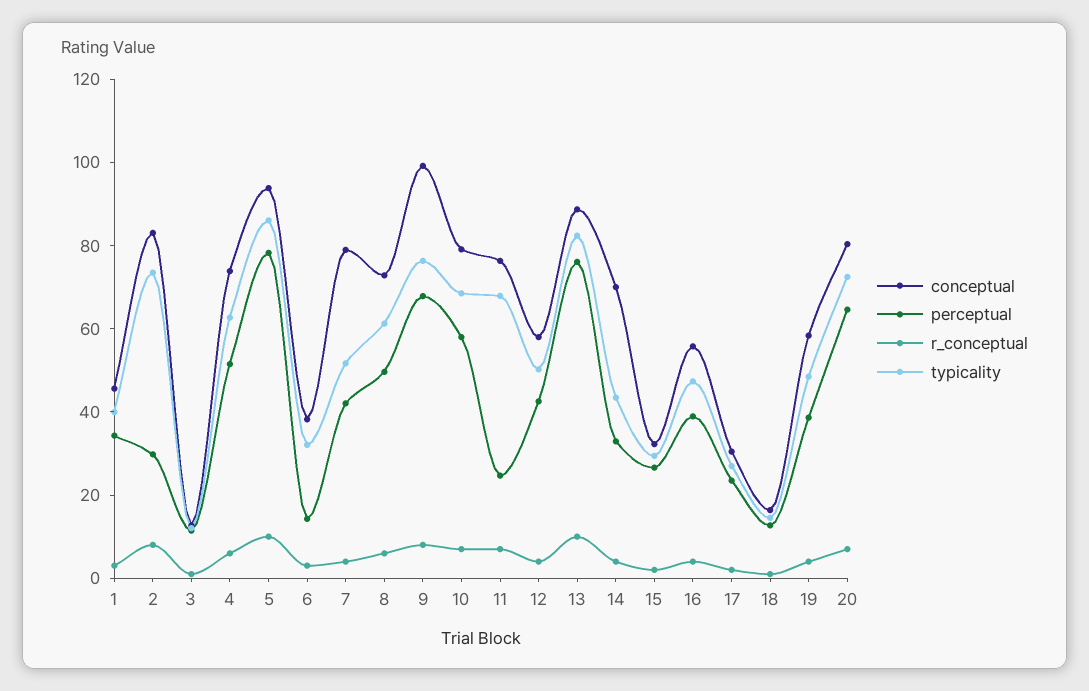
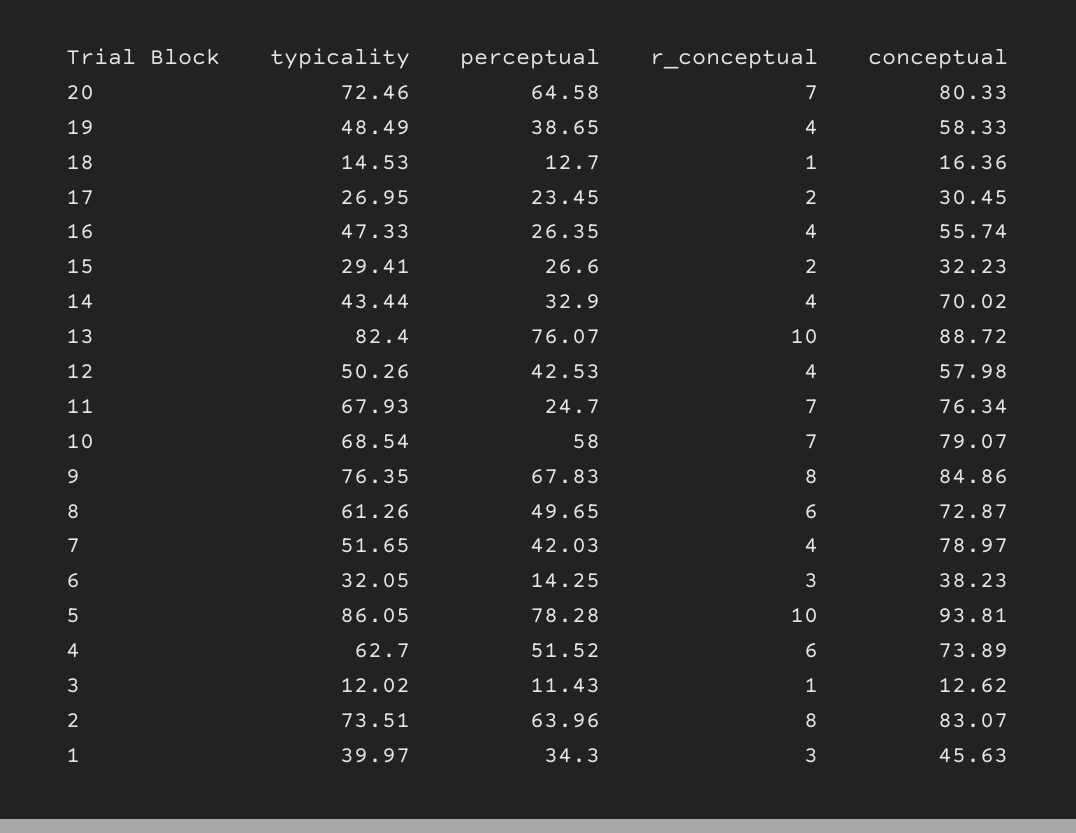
perceptual, 2: 30 -> 63.96
conceptual, 9: 100 -> 84.86
perceptual, 16: 40 -> 26.35

